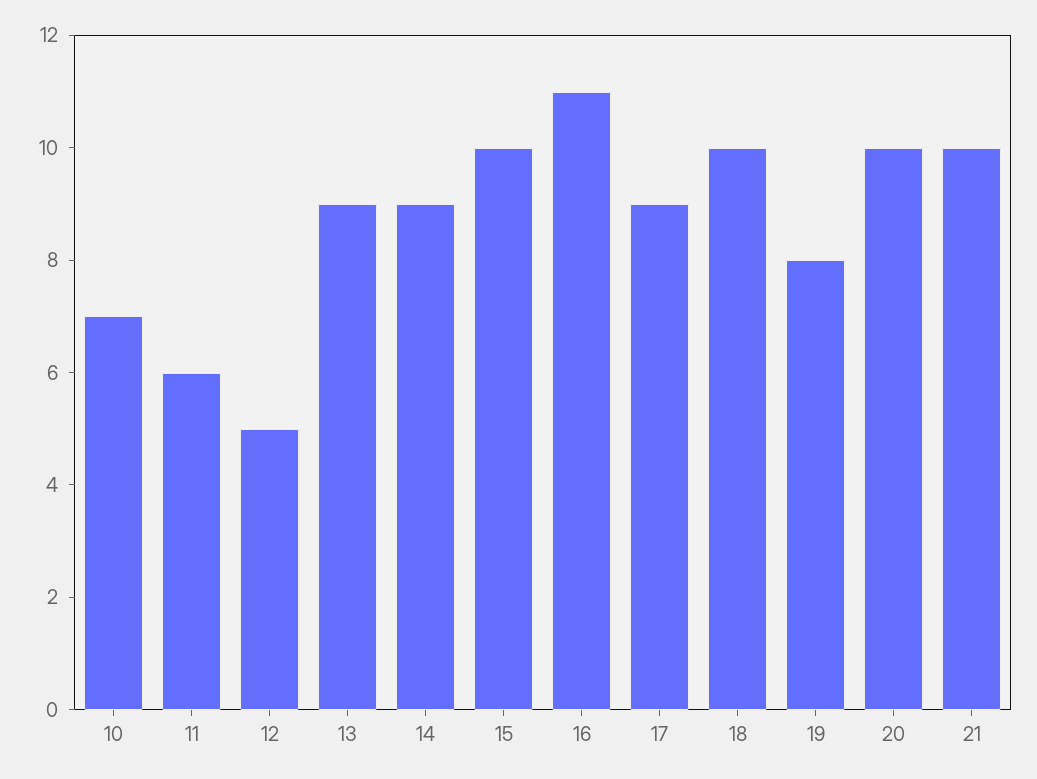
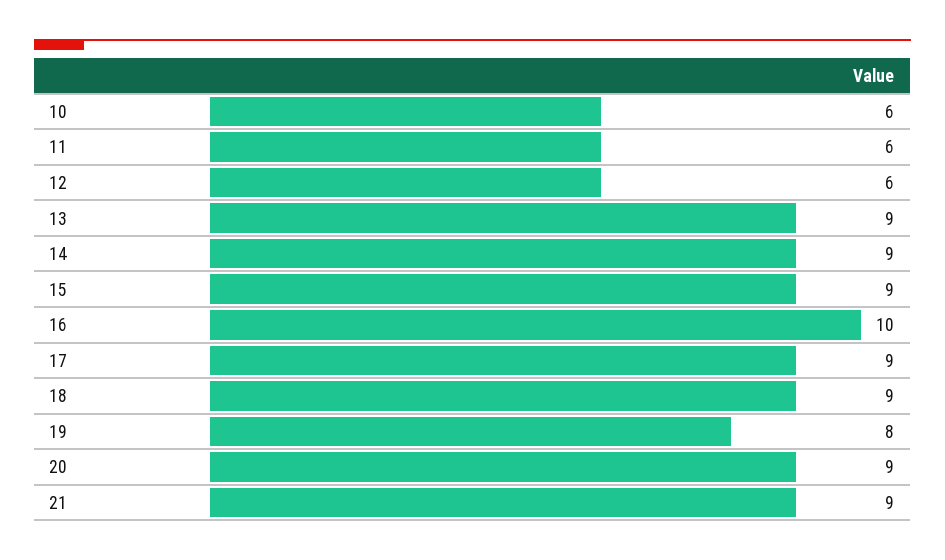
10: 7 -> 6
12: 5 -> 6
15: 10 -> 9
16: 11 -> 10
18: 10 -> 9
20: 10 -> 9
21: 10 -> 9

